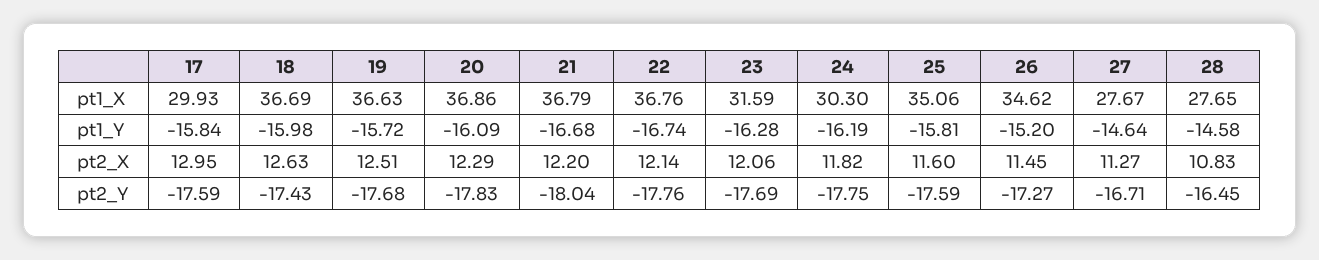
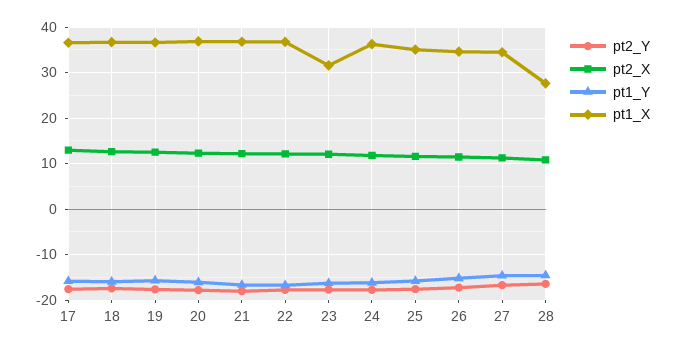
pt1_X, 17: 29.93 -> 36
pt1_X, 24: 30.3 -> 36
pt1_X, 27: 27.67 -> 34

